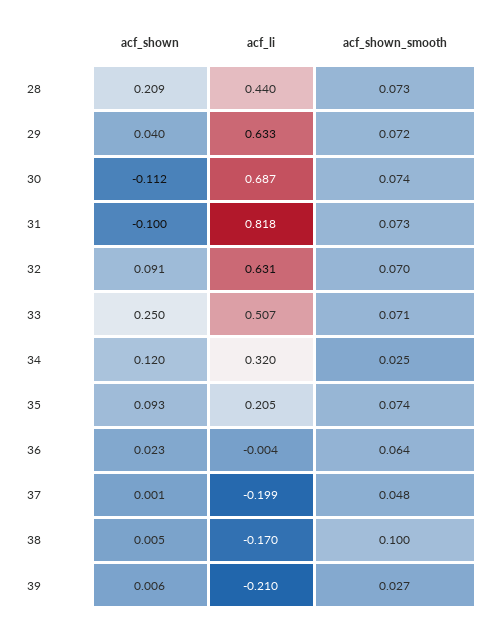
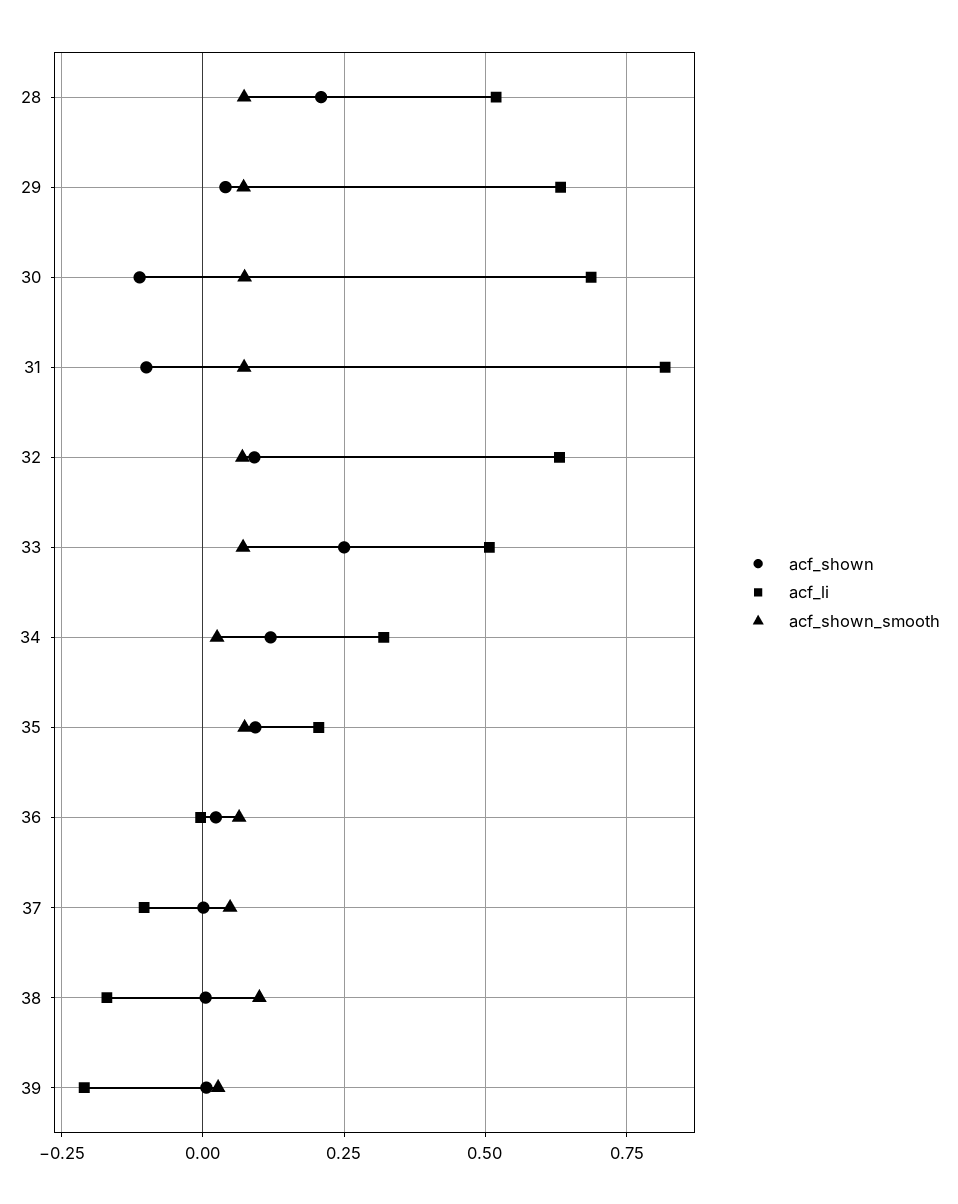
acf_li, 28: 0.44 -> 0.525
acf_li, 37: -0.199 -> -0.1

